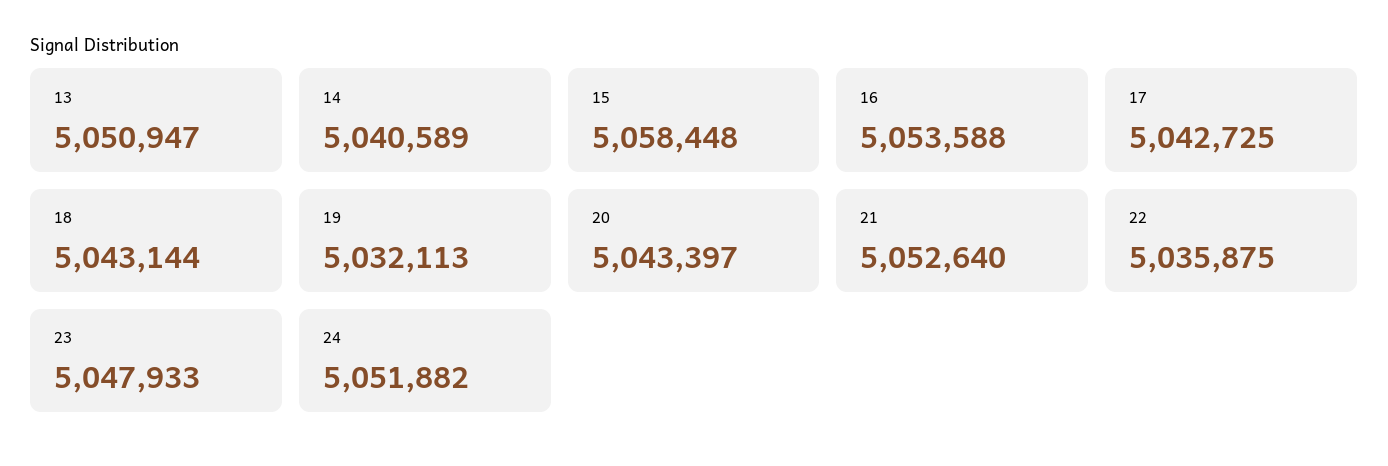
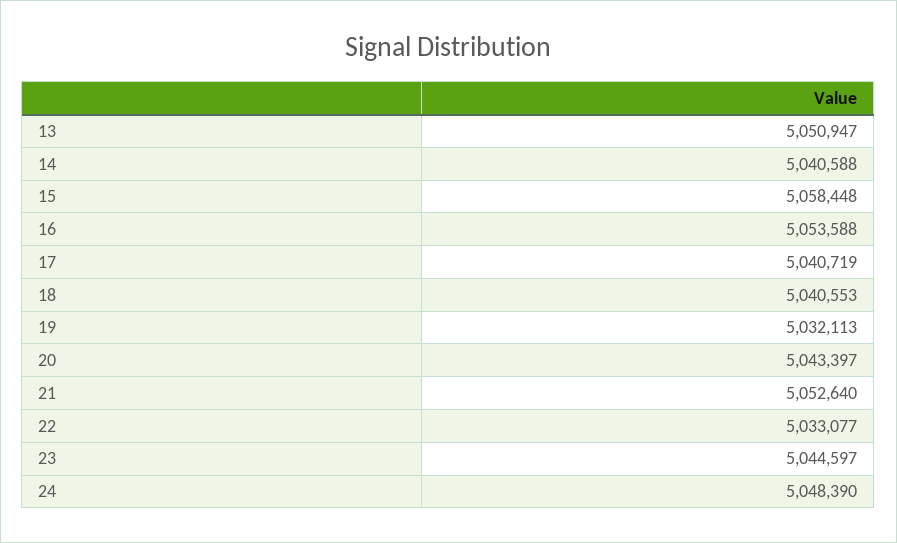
14: 5040589 -> 5040588
17: 5042725 -> 5040719
18: 5043144 -> 5040553
22: 5035875 -> 5033077
23: 5047933 -> 5044597
24: 5051882 -> 5048390

